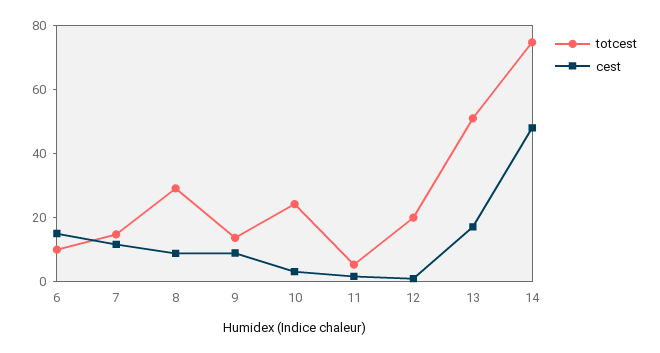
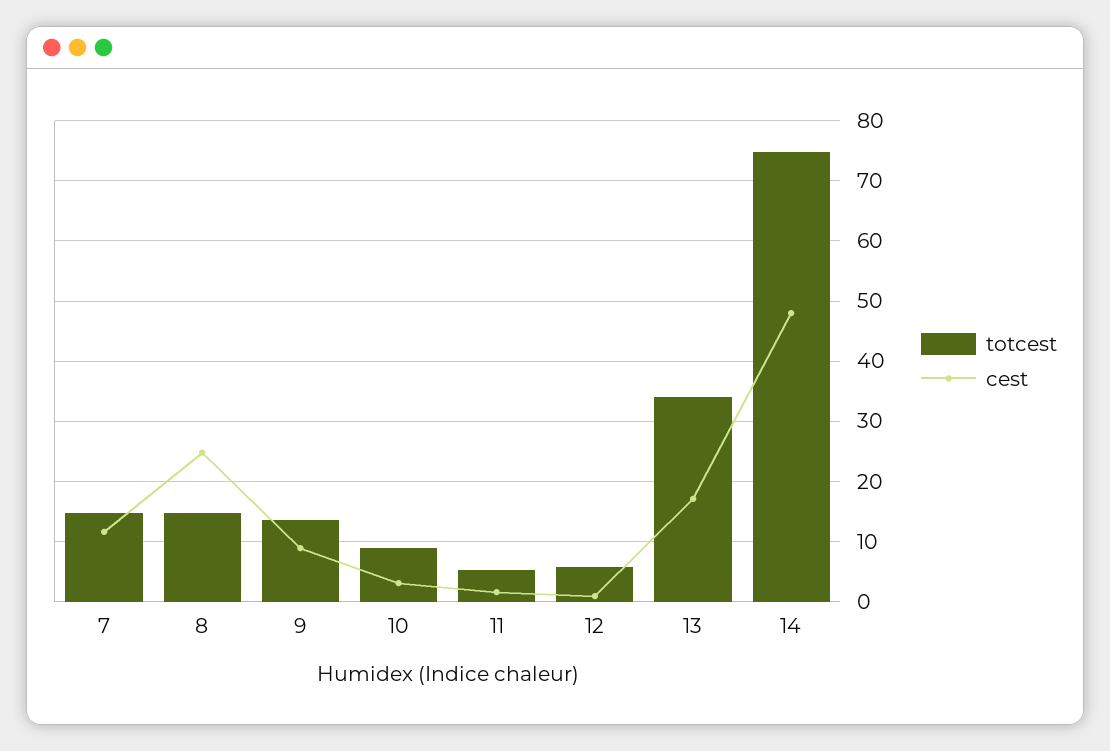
totcest, 6: 10 -> none
cest, 6: 15 -> none
totcest, 8: 30 -> 15
cest, 8: 10 -> 25
totcest, 10: 25 -> 9
totcest, 12: 20 -> 6
totcest, 13: 50 -> 34

